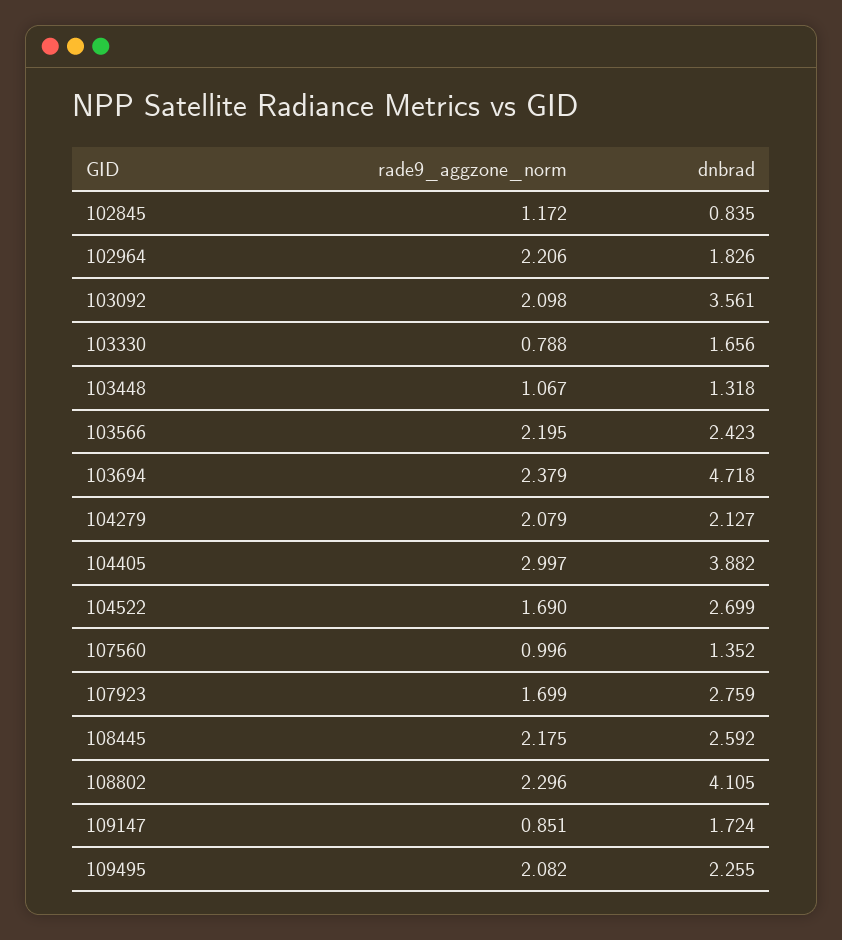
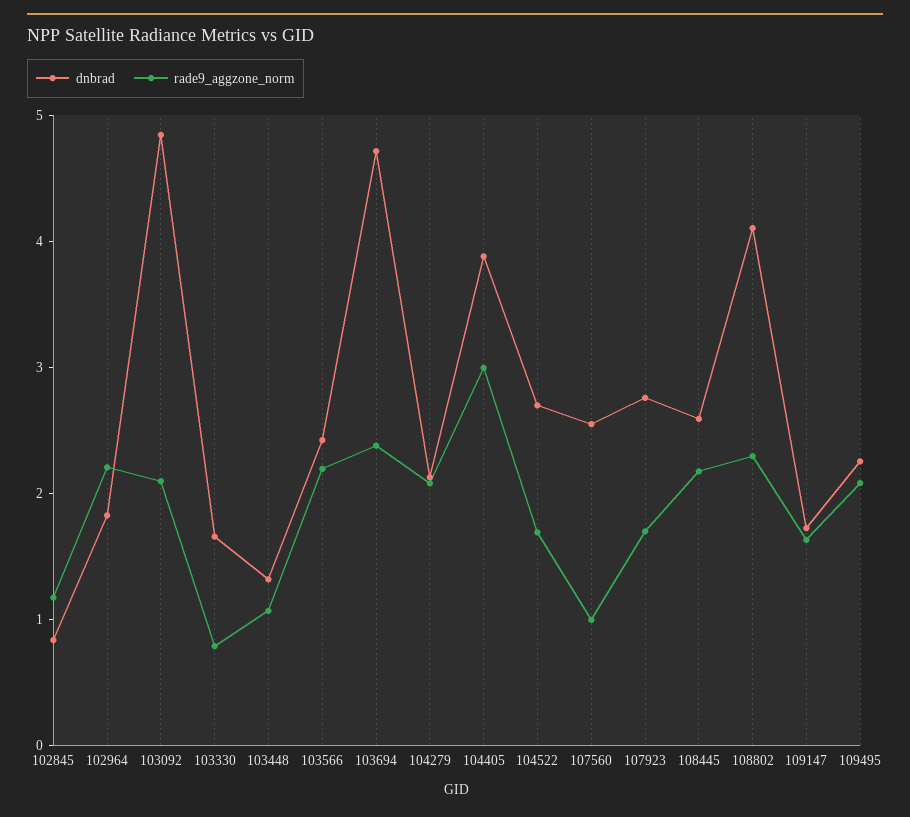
dnbrad, 103092: 3.561 -> 4.8
dnbrad, 107560: 1.352 -> 2.6
rade9_aggzone_norm, 109147: 0.851 -> 1.6

